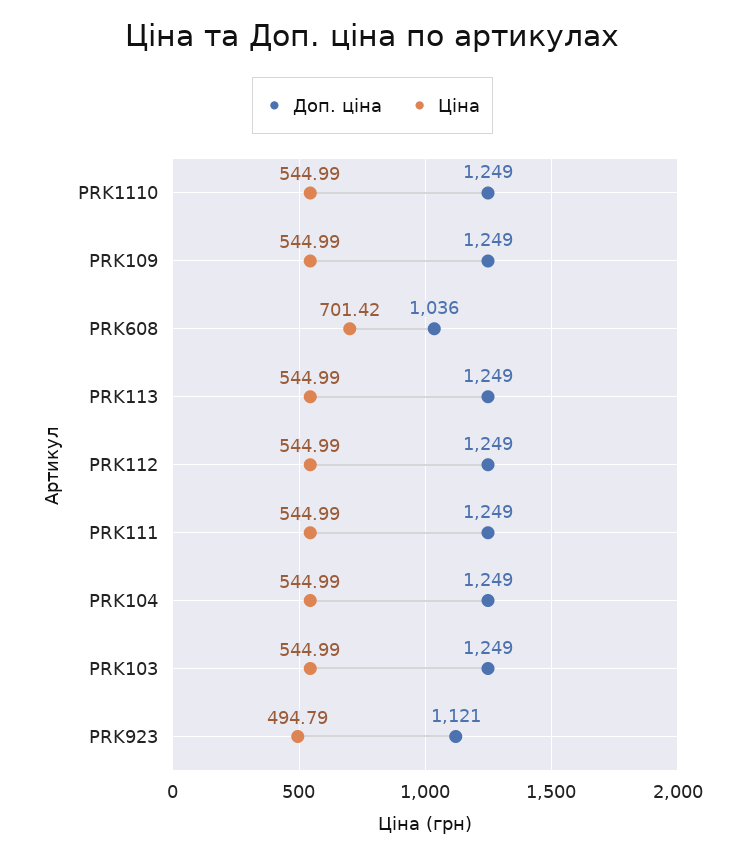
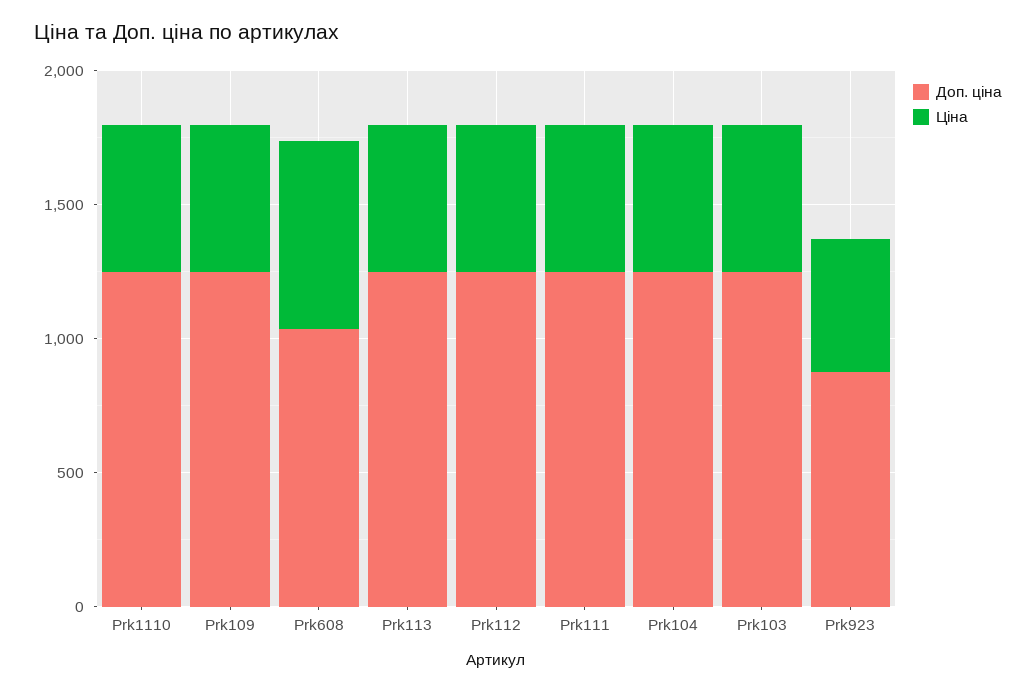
Доп. ціна, PRK923: 1121 -> 900

